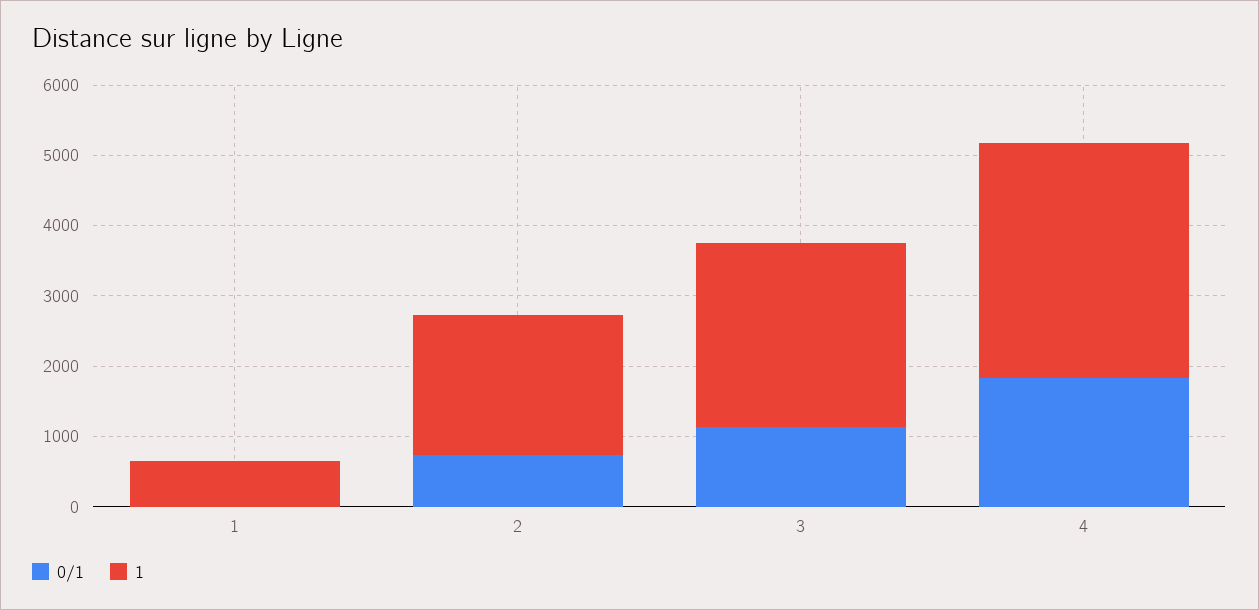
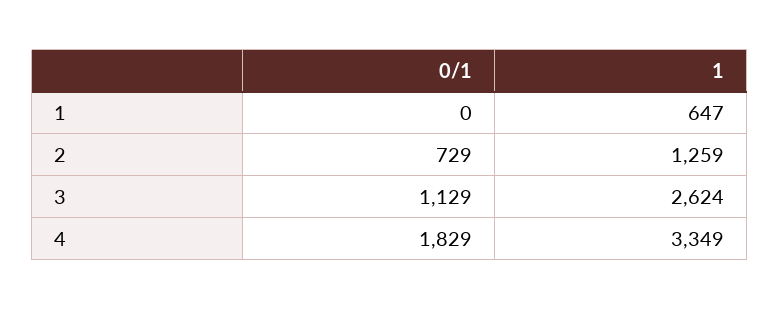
1, 2: 2000 -> 1259

